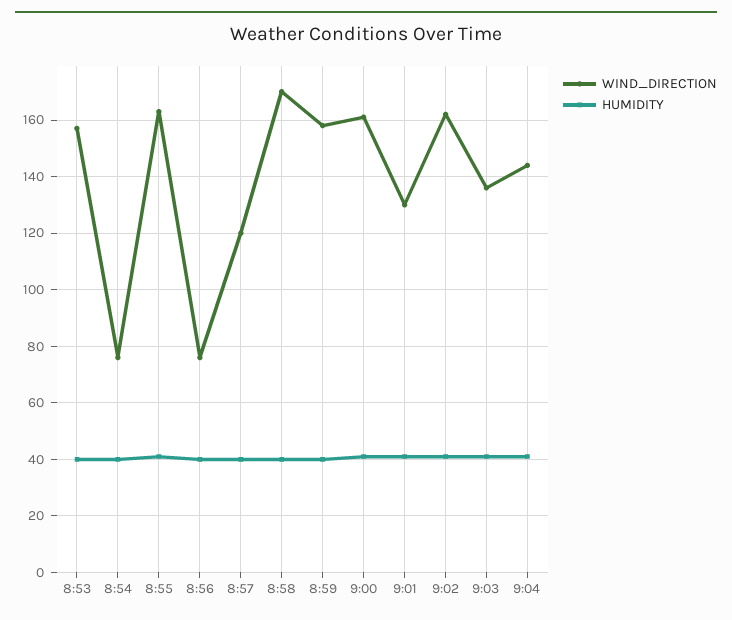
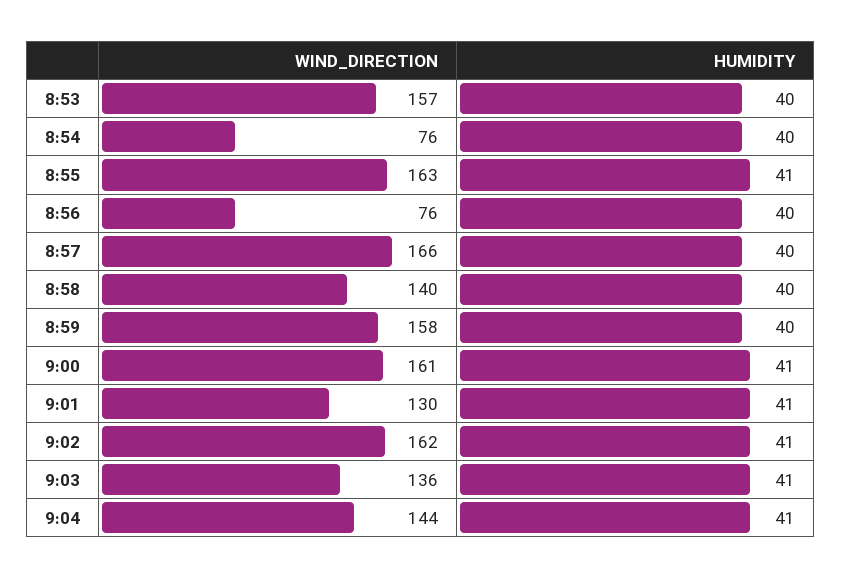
WIND_DIRECTION, 8:57: 120 -> 166
WIND_DIRECTION, 8:58: 170 -> 140

